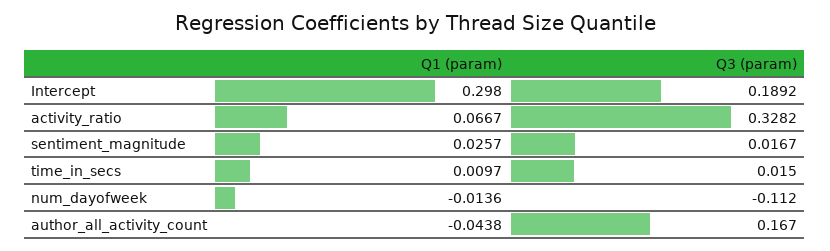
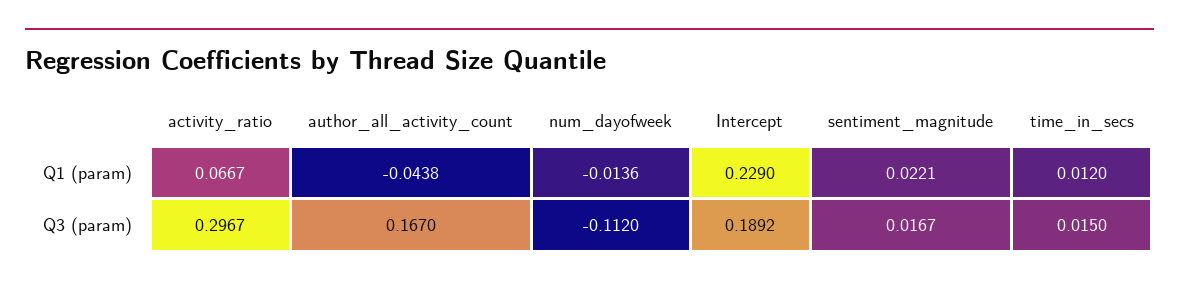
Q1 (param), Intercept: 0.298 -> 0.229
Q3 (param), activity_ratio: 0.3282 -> 0.2967
Q1 (param), sentiment_magnitude: 0.0257 -> 0.0221
Q1 (param), time_in_secs: 0.0097 -> 0.012

